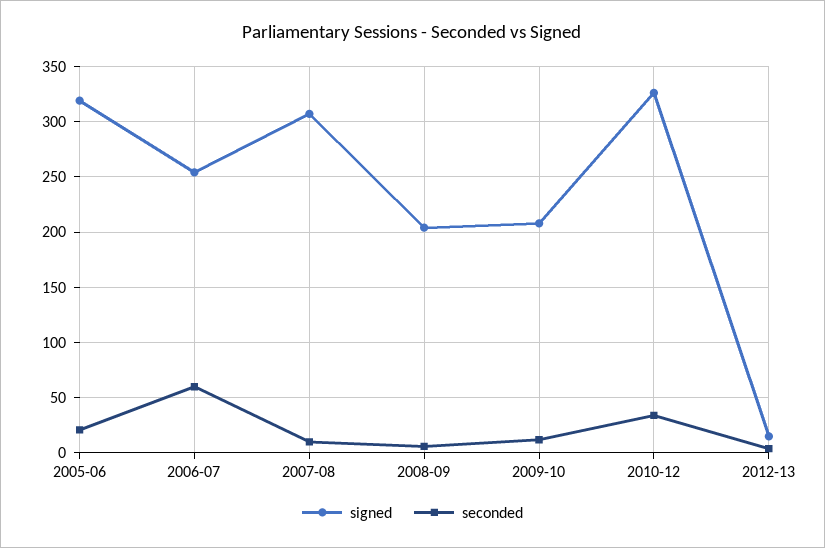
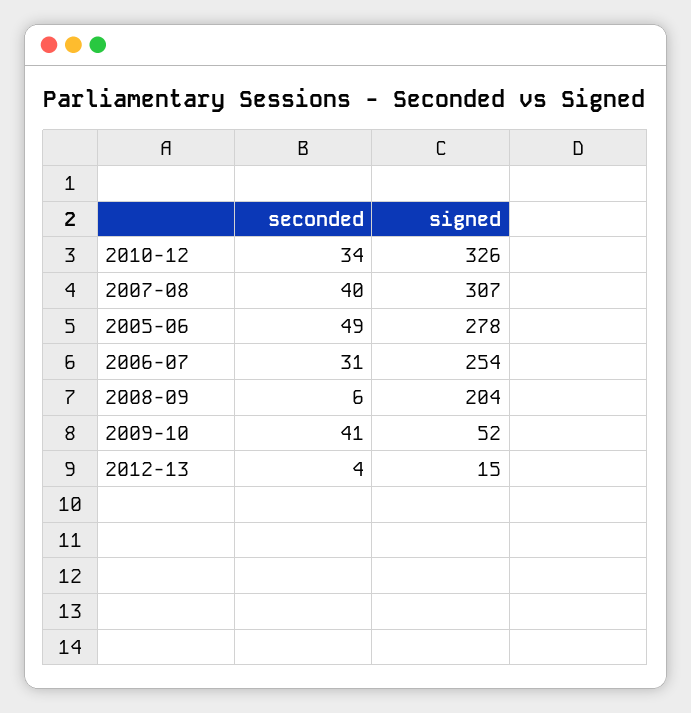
signed, 2005-06: 320 -> 278
seconded, 2005-06: 20 -> 49
seconded, 2006-07: 60 -> 31
seconded, 2007-08: 10 -> 40
signed, 2009-10: 210 -> 52
seconded, 2009-10: 10 -> 41

